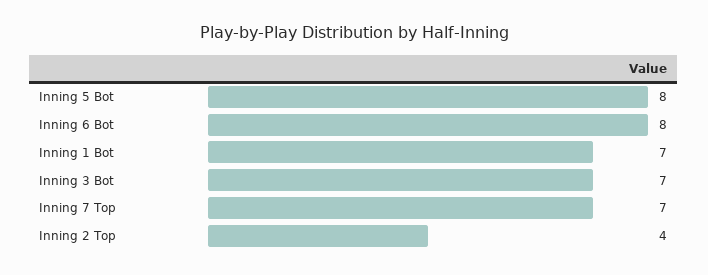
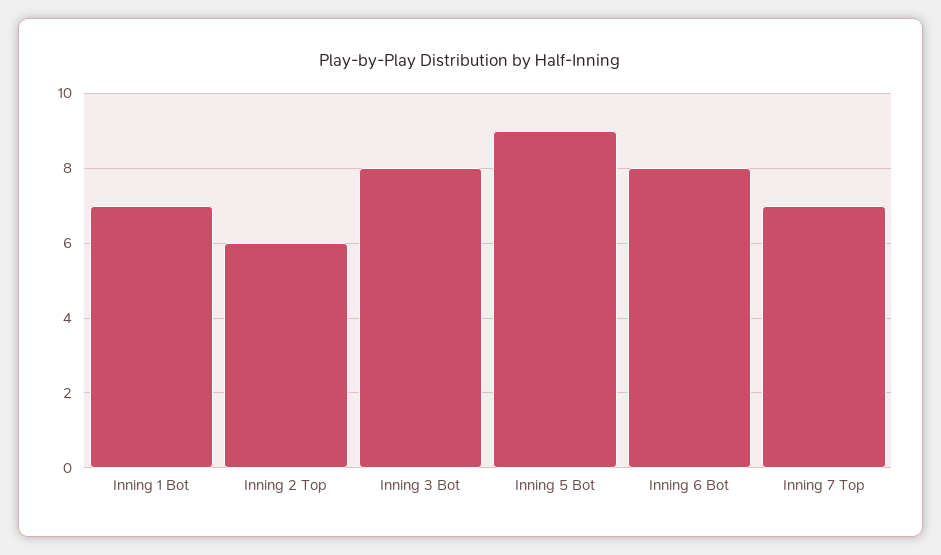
Inning 5 Bot: 8 -> 9
Inning 3 Bot: 7 -> 8
Inning 2 Top: 4 -> 6

